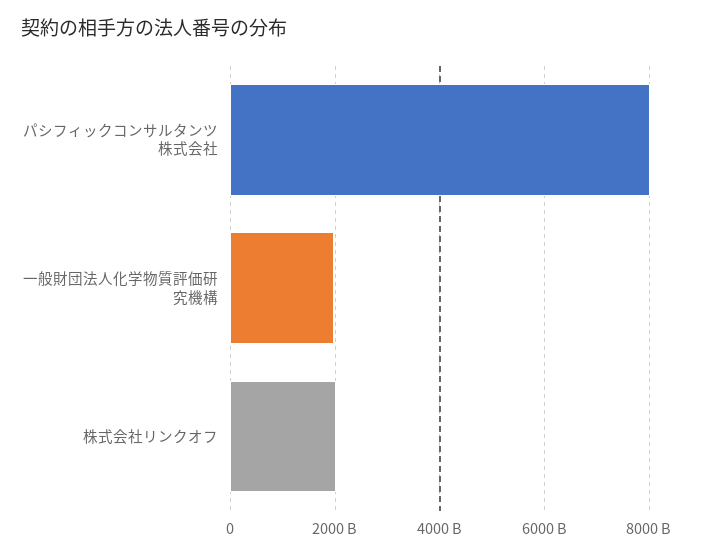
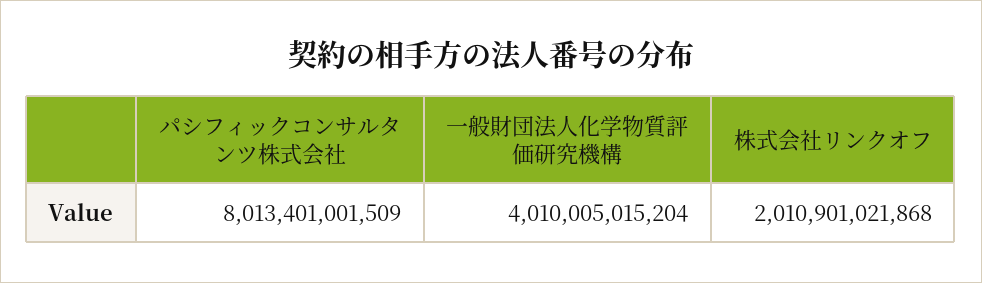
一般財団法人化学物質評価研究機構: 2000000000000 -> 4010005015204

